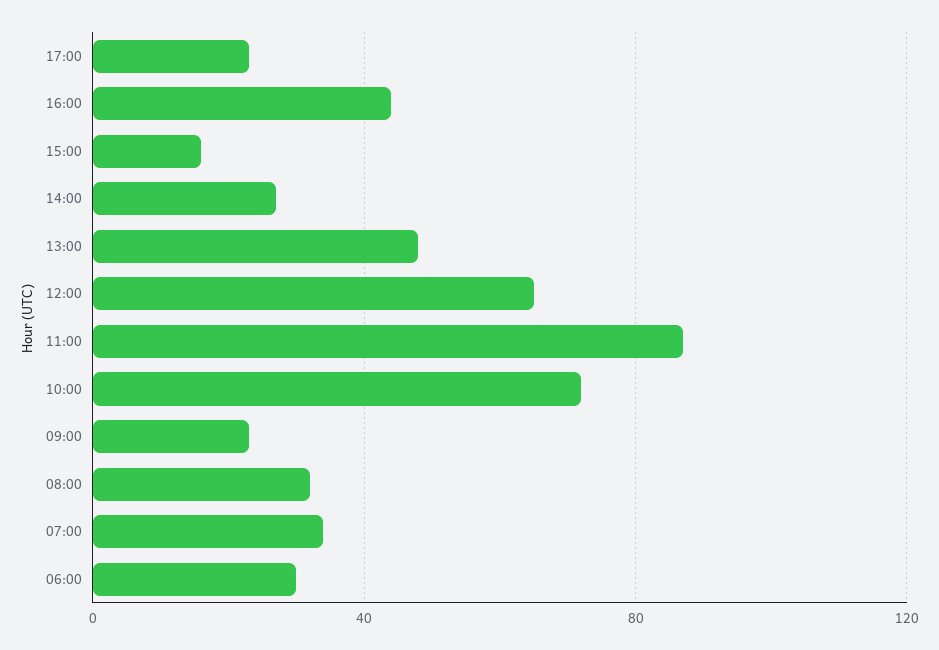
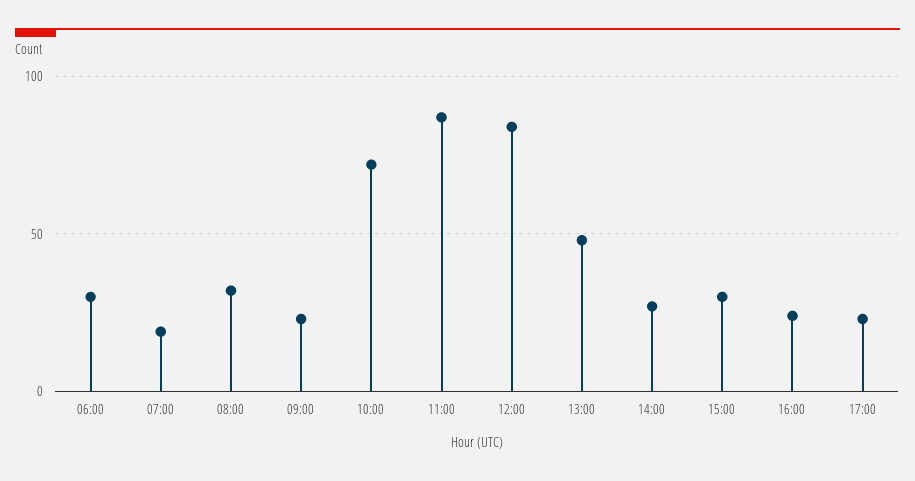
16:00: 45 -> 25
15:00: 15 -> 30
12:00: 65 -> 85
07:00: 35 -> 20

